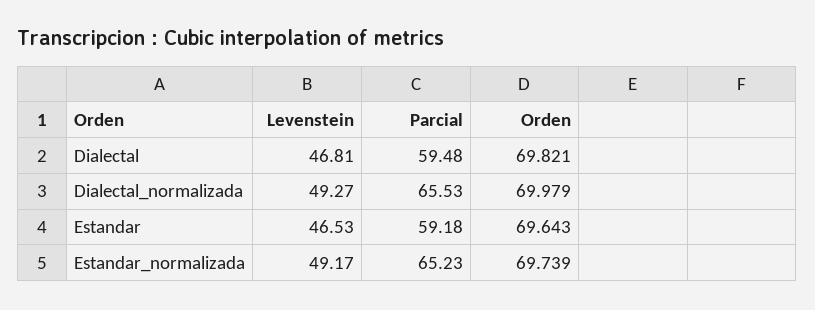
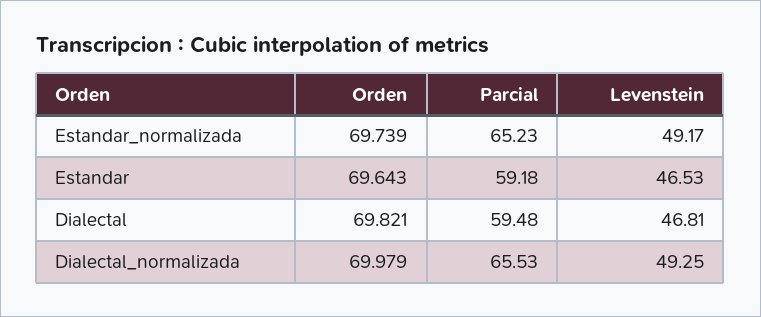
Levenstein, Dialectal_normalizada: 49.27 -> 49.25

